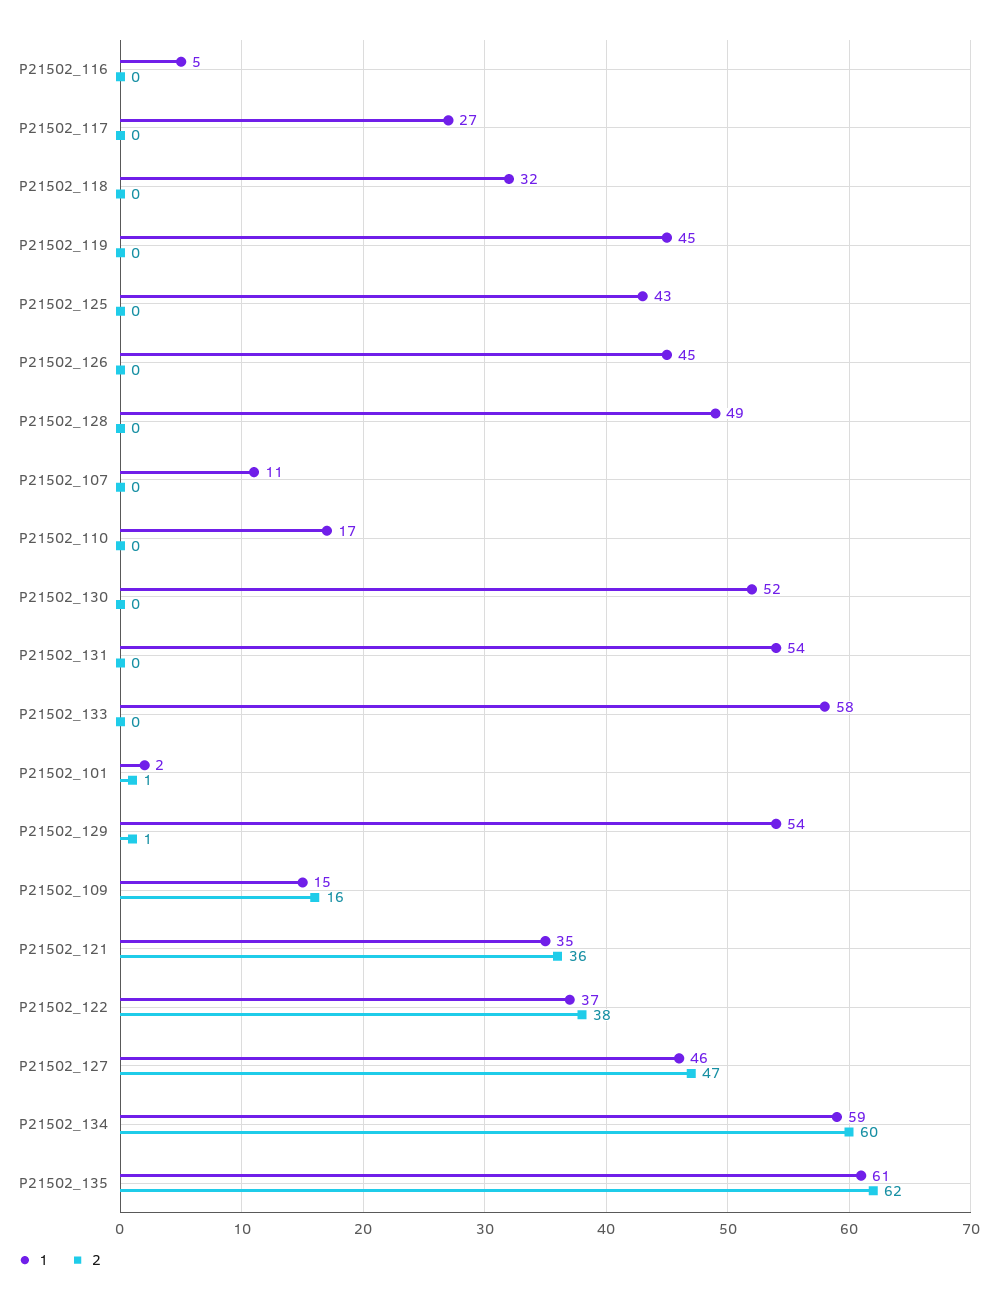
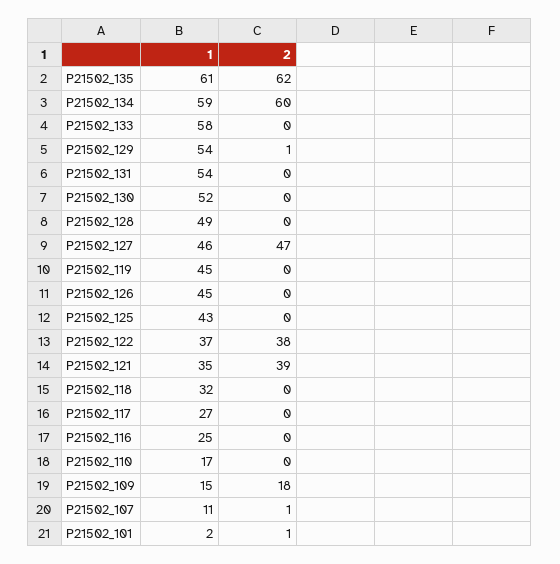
1, P21502_116: 5 -> 25
2, P21502_107: 0 -> 1
2, P21502_109: 16 -> 18
2, P21502_121: 36 -> 39

